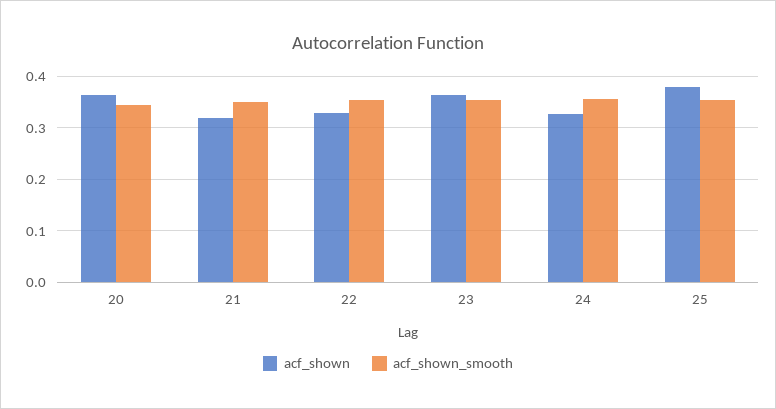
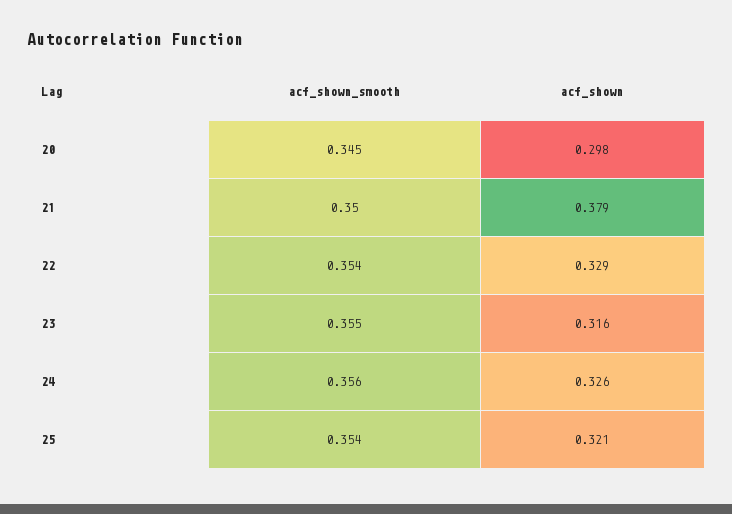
acf_shown, 20: 0.36 -> 0.298
acf_shown, 21: 0.32 -> 0.379
acf_shown, 23: 0.36 -> 0.316
acf_shown, 25: 0.38 -> 0.321

